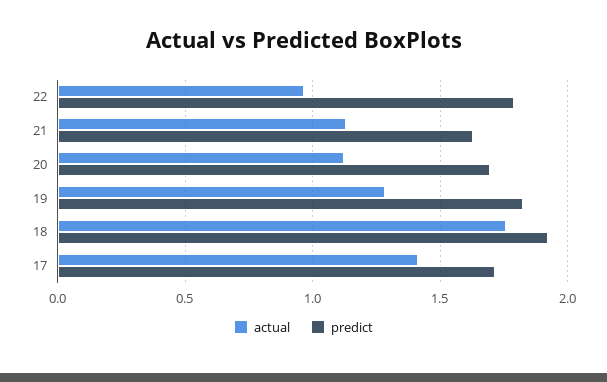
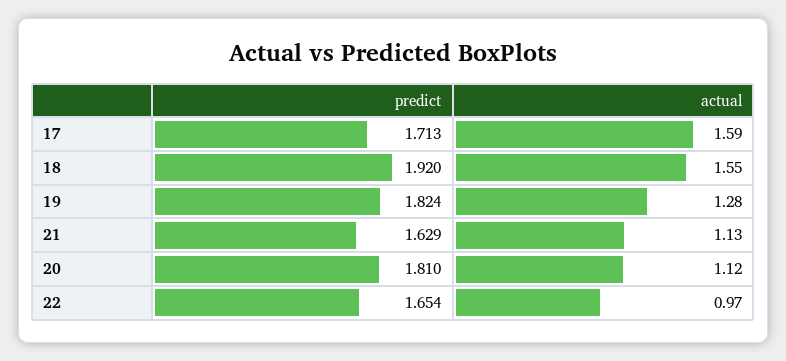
predict, 22: 1.8 -> 1.654
predict, 20: 1.7 -> 1.81
actual, 18: 1.75 -> 1.55
actual, 17: 1.4 -> 1.59

